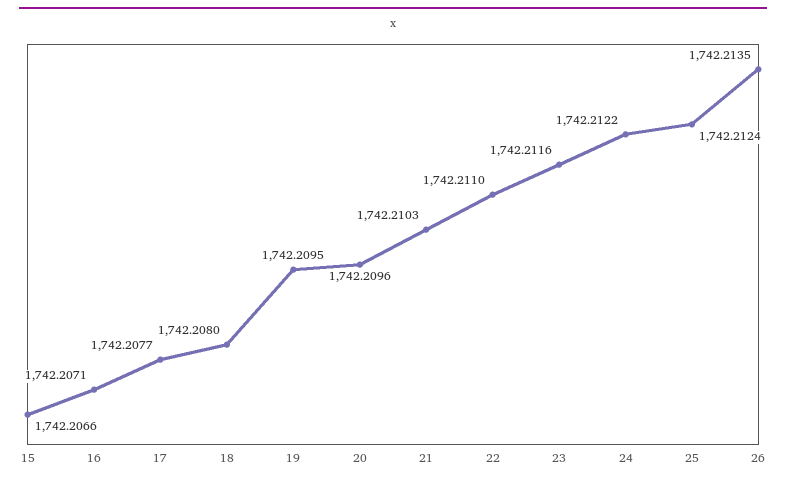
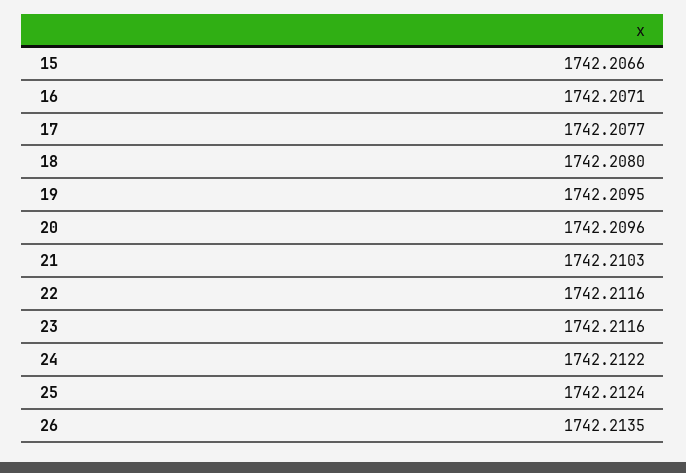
22: 1742.211 -> 1742.2116

